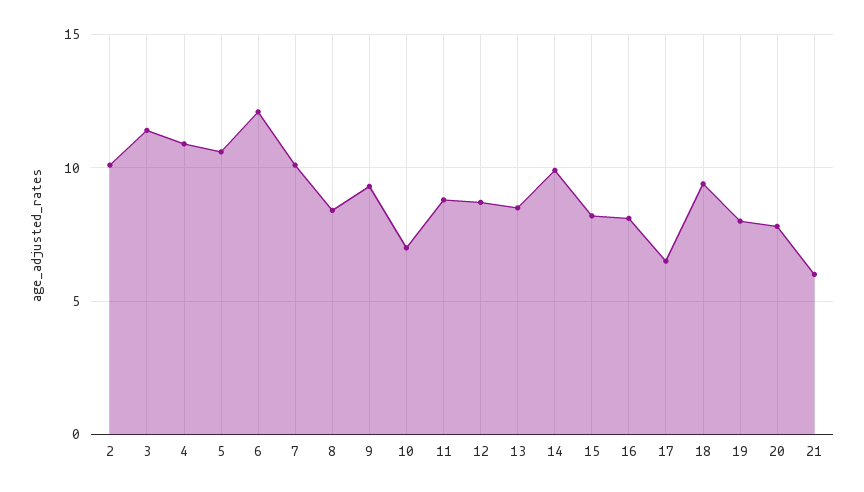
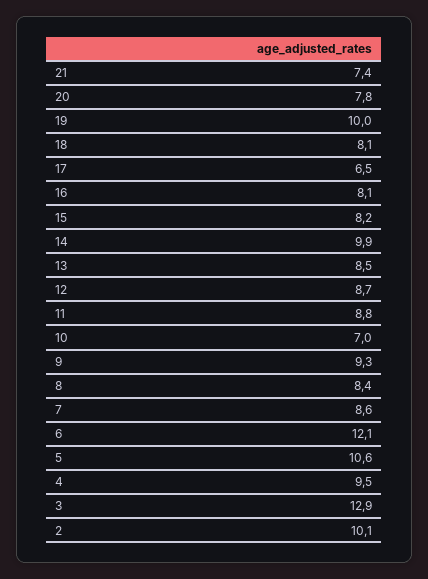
3: 11.5 -> 12.9
4: 11 -> 9.5
7: 10 -> 8.6
18: 9.5 -> 8.1
19: 8 -> 10
21: 6 -> 7.4

